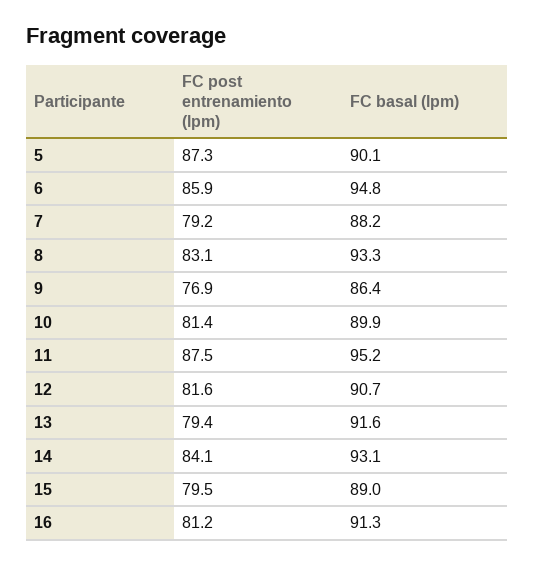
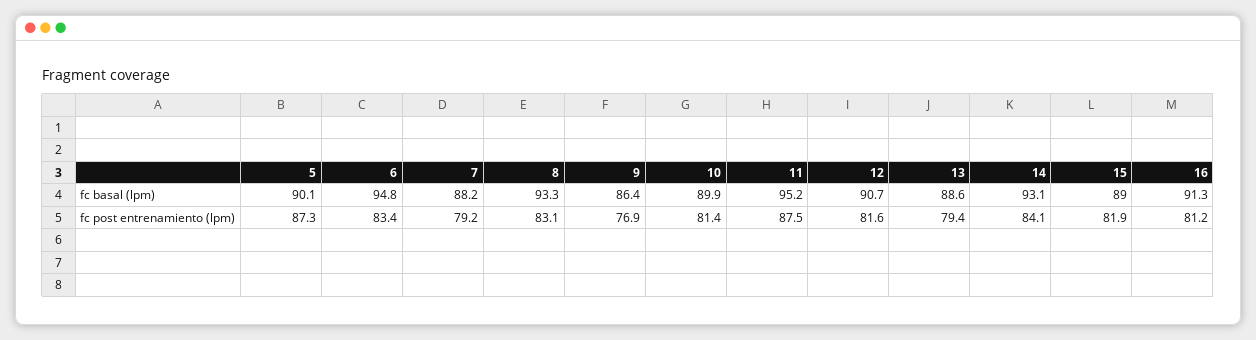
FC post entrenamiento (lpm), 6: 85.9 -> 83.4
FC basal (lpm), 13: 91.6 -> 88.6
FC post entrenamiento (lpm), 15: 79.5 -> 81.9

